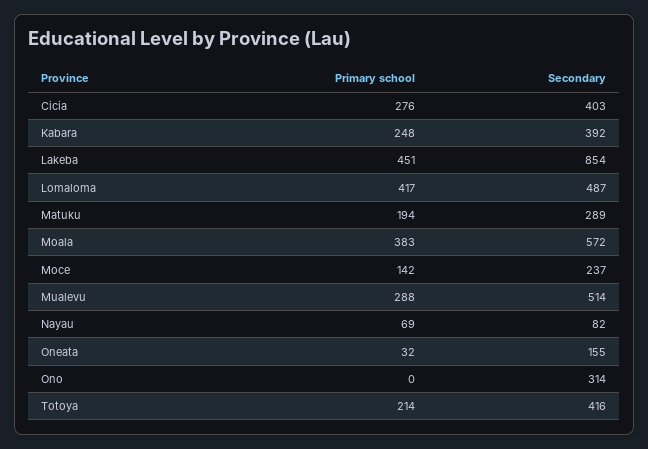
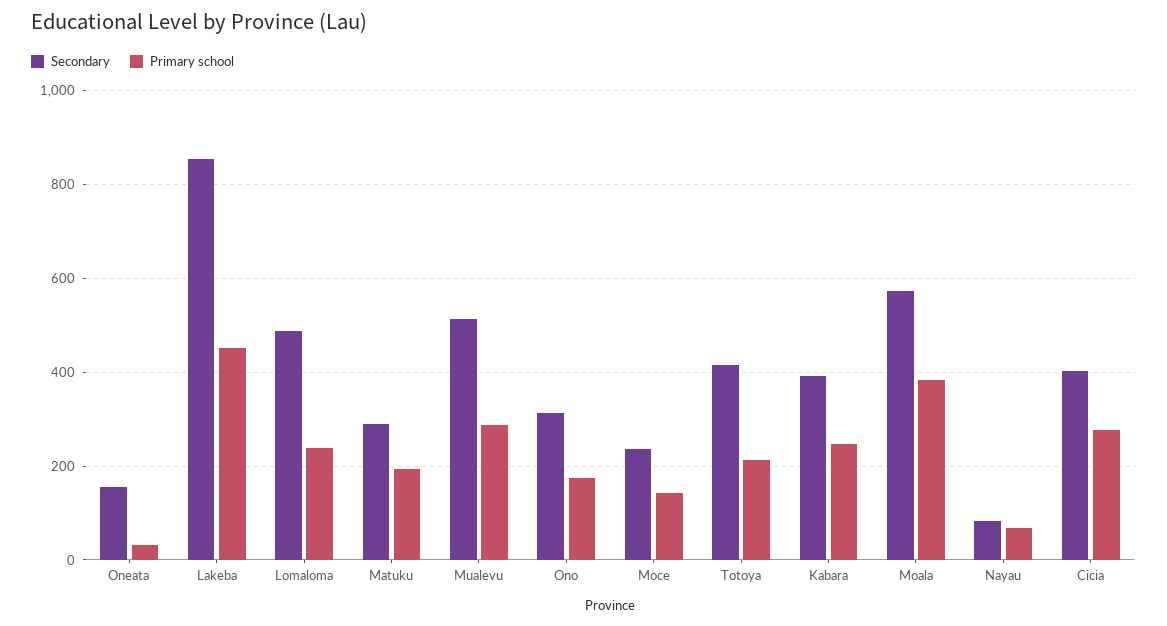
Primary school, Lomaloma: 417 -> 240
Primary school, Ono: 0 -> 180

